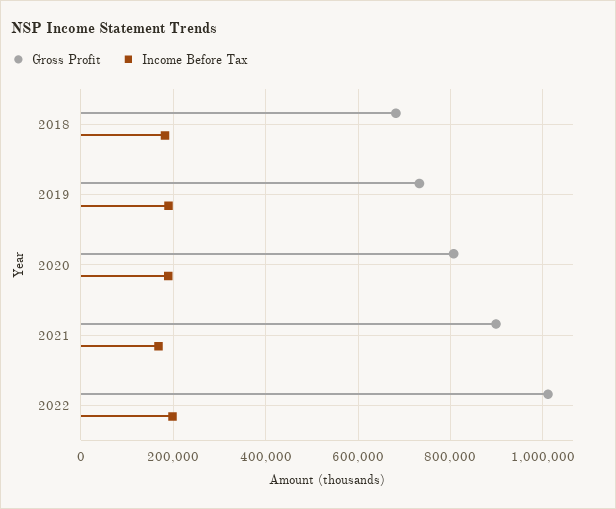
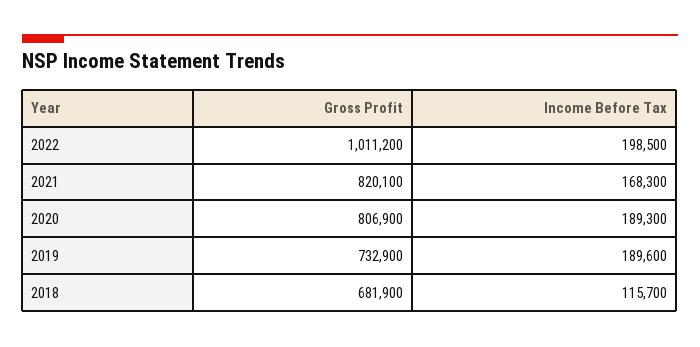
Income Before Tax, 2018: 180000 -> 115700
Gross Profit, 2021: 900000 -> 820100

